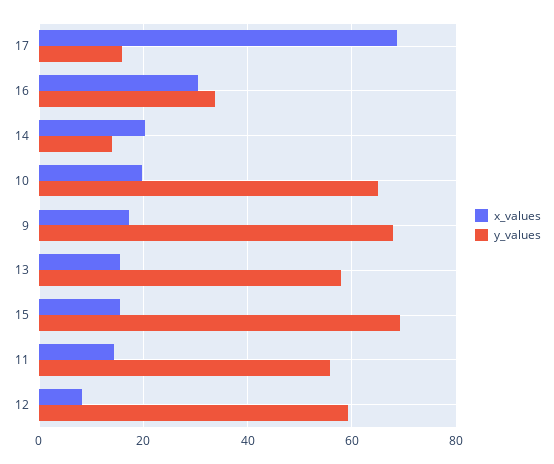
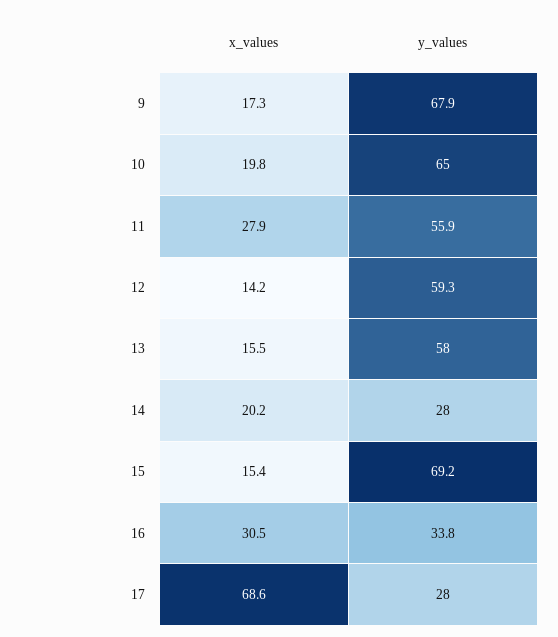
y_values, 17: 16 -> 28
y_values, 14: 14 -> 28
x_values, 11: 14 -> 27.9
x_values, 12: 8 -> 14.2

